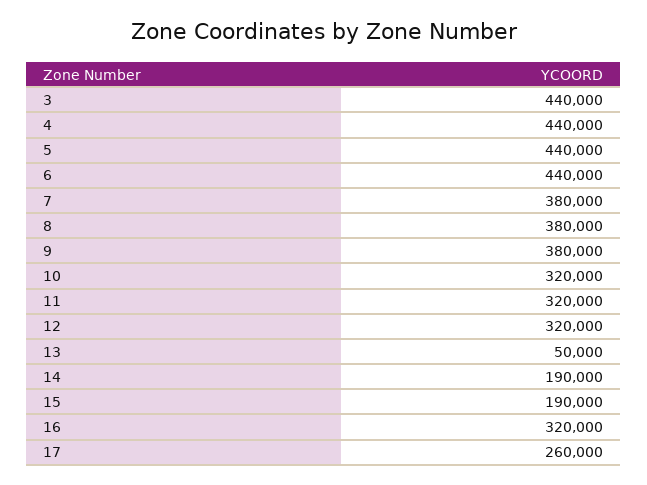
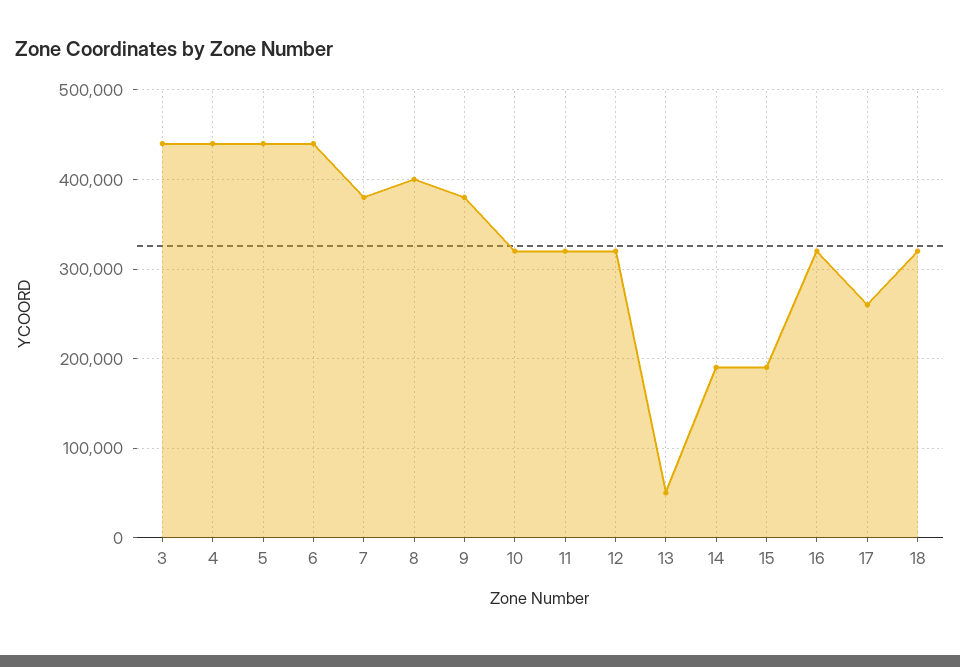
8: 380000 -> 400000
18: none -> 320000

